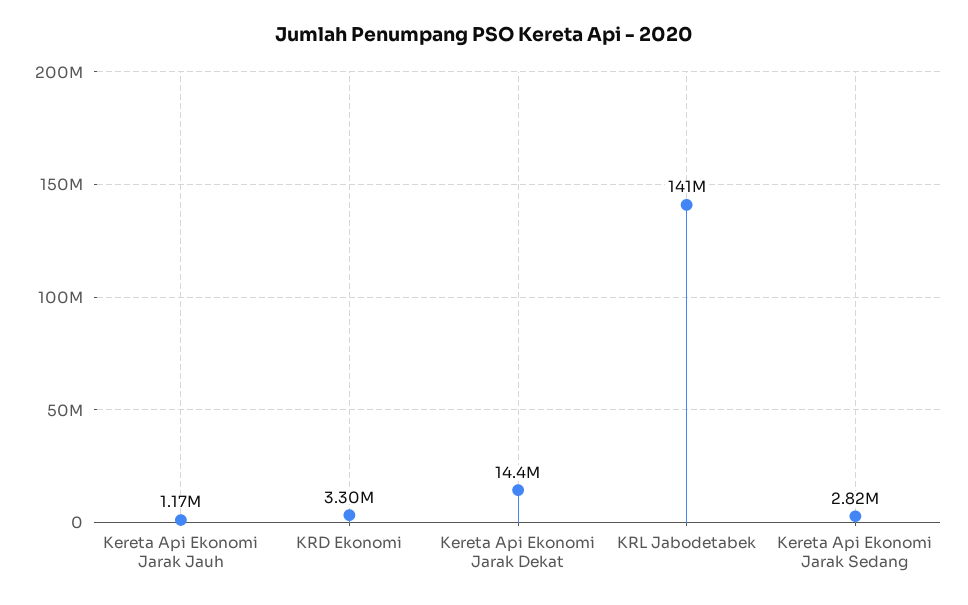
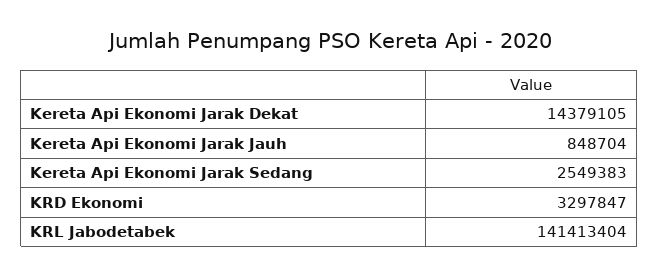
Kereta Api Ekonomi Jarak Jauh: 1170000 -> 848704
Kereta Api Ekonomi Jarak Sedang: 2820000 -> 2549383

